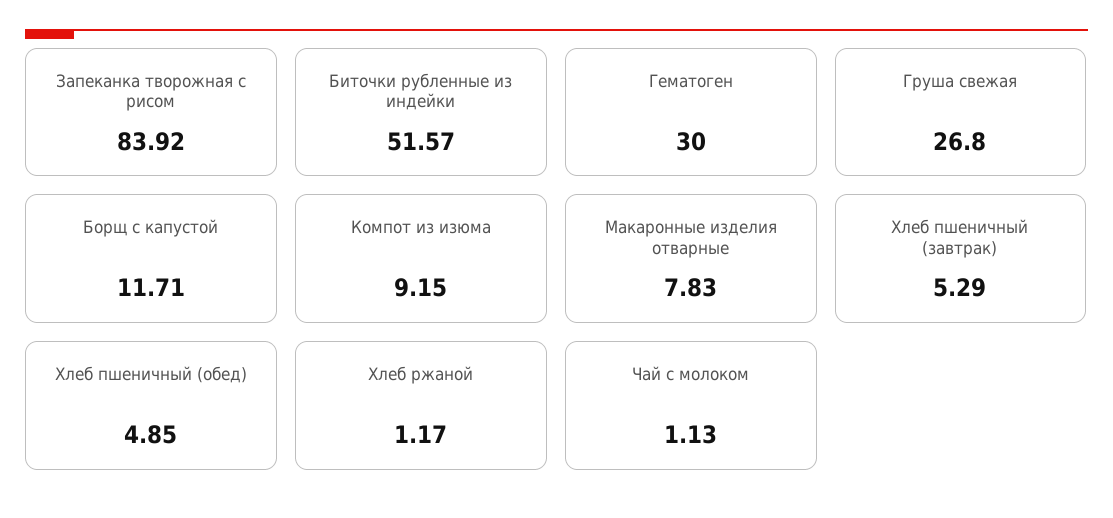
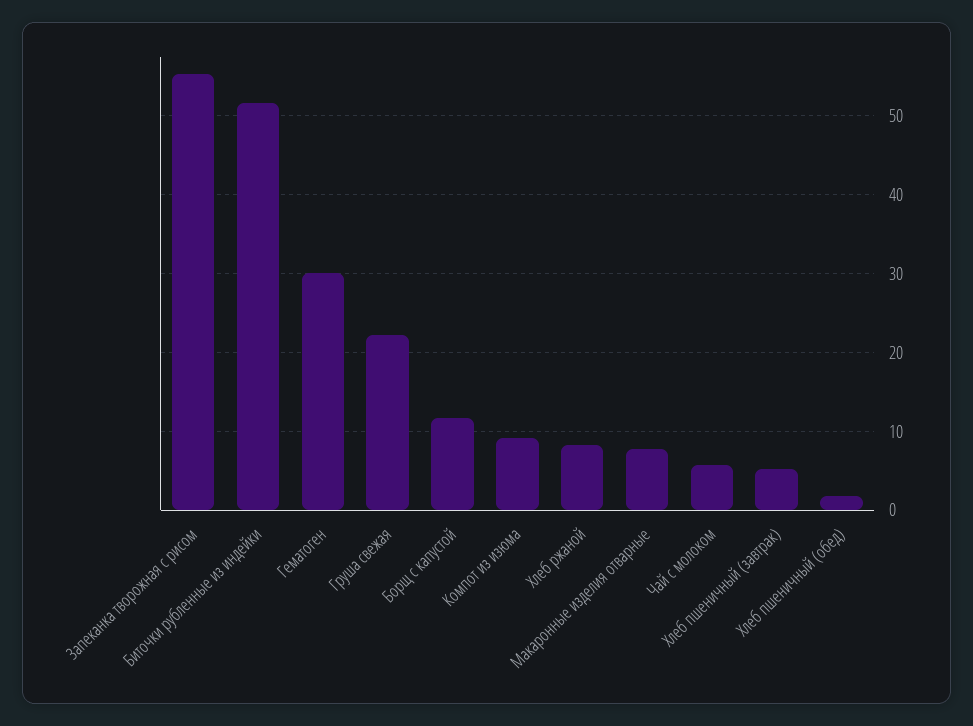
Запеканка творожная с рисом: 83.92 -> 55
Груша свежая: 26.8 -> 22
Хлеб пшеничный (обед): 4.85 -> 2
Хлеб ржаной: 1.17 -> 8
Чай с молоком: 1.13 -> 6

